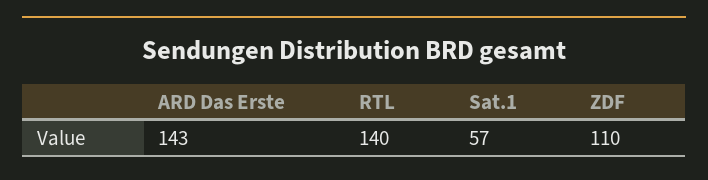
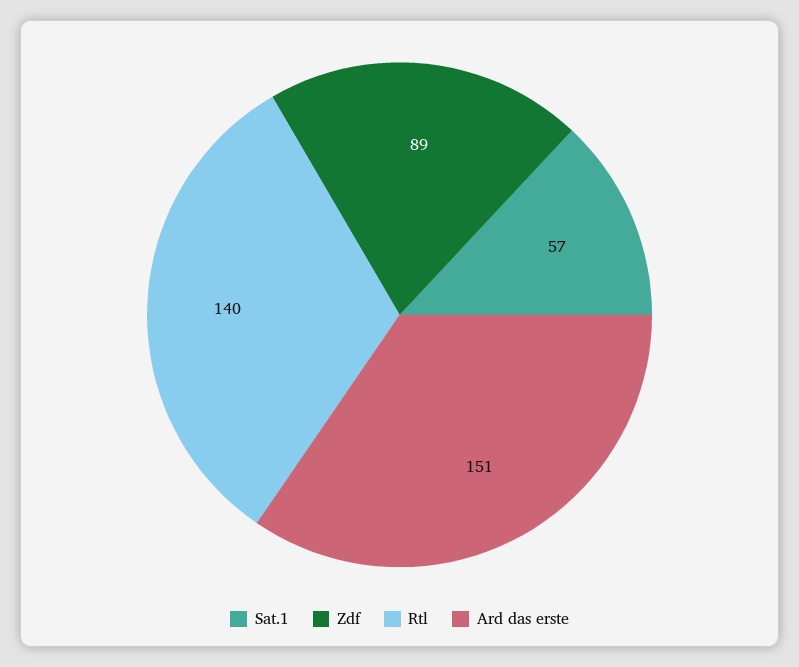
ARD Das Erste: 143 -> 151
ZDF: 110 -> 89

